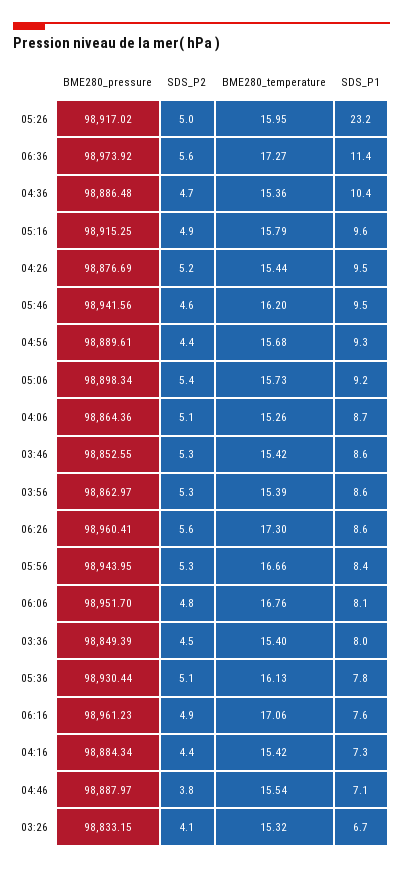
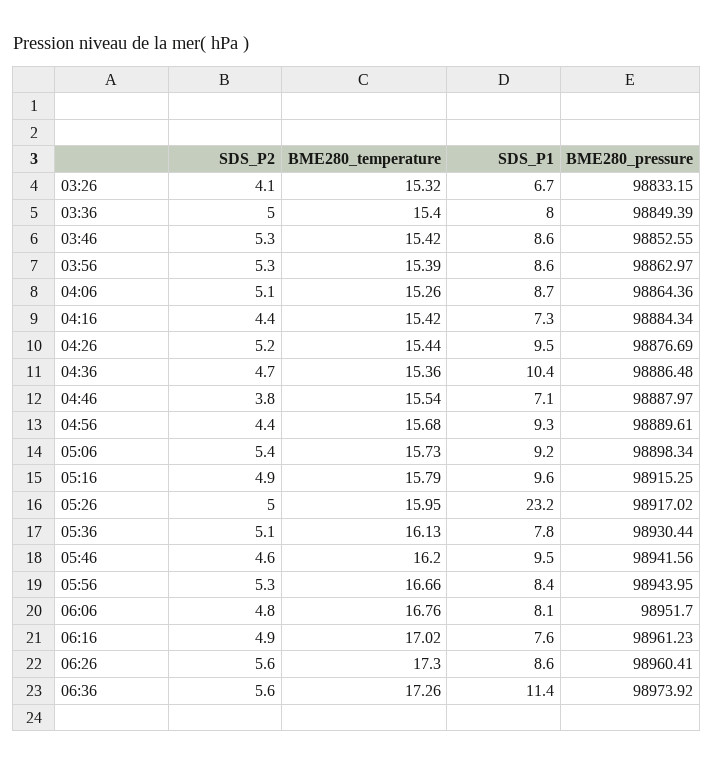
BME280_temperature, 06:36: 17.27 -> 17.26
SDS_P2, 03:36: 4.5 -> 5
BME280_temperature, 06:16: 17.06 -> 17.02

